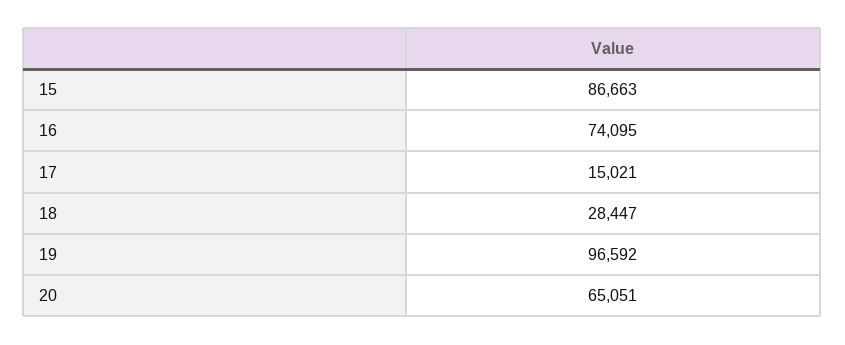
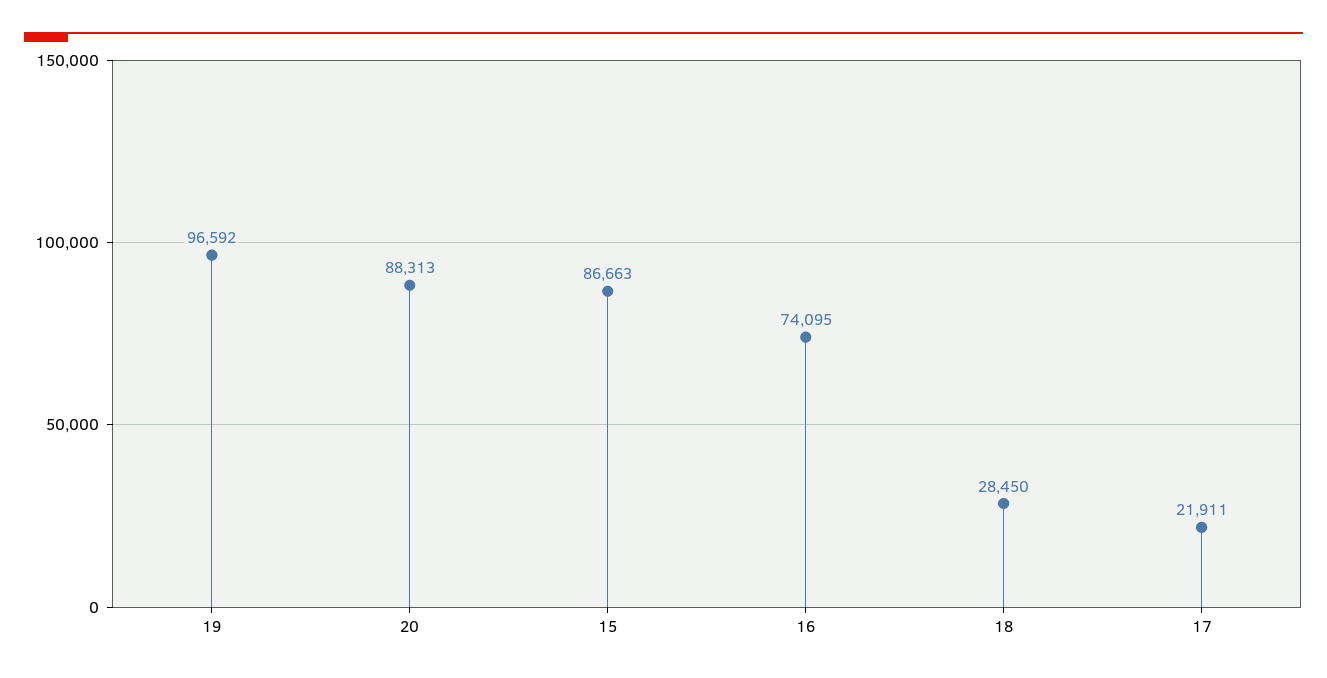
17: 15021 -> 21911
18: 28447 -> 28450
20: 65051 -> 88313

